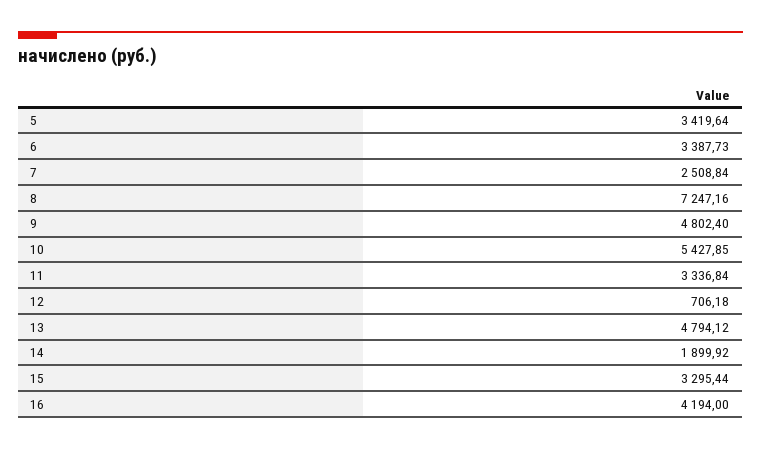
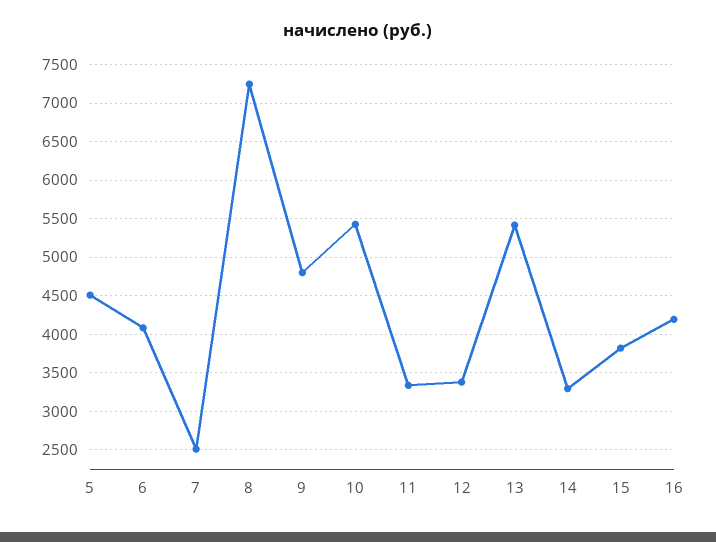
5: 3419.64 -> 4500
6: 3387.73 -> 4100
12: 706.18 -> 3400
13: 4794.12 -> 5400
14: 1899.92 -> 3300
15: 3295.44 -> 3800

